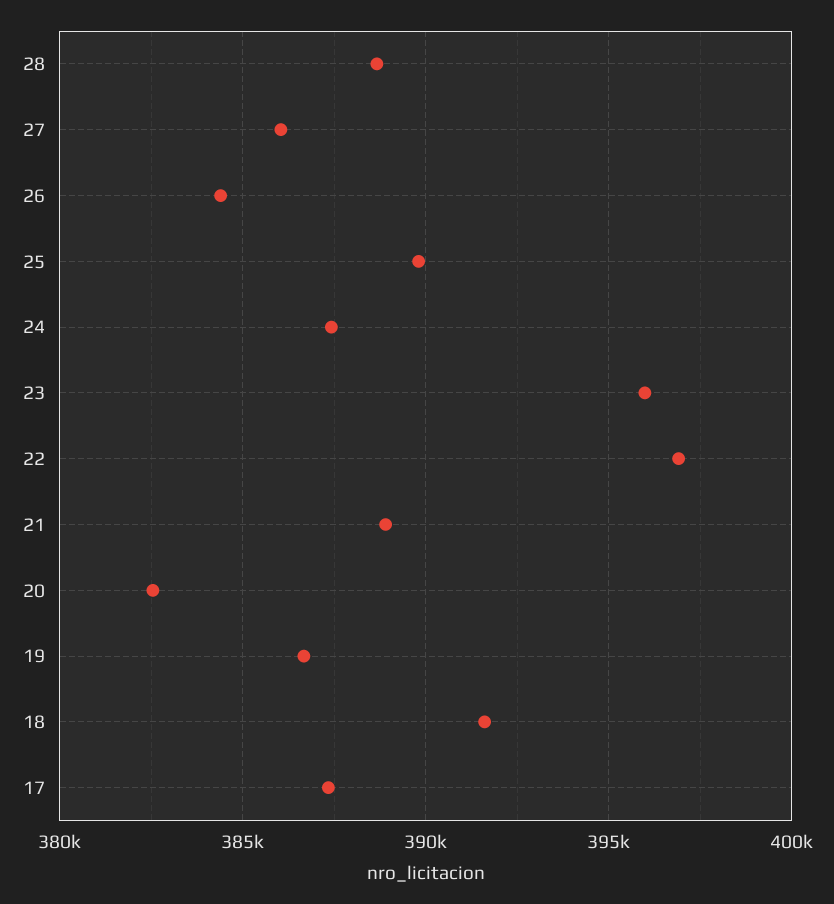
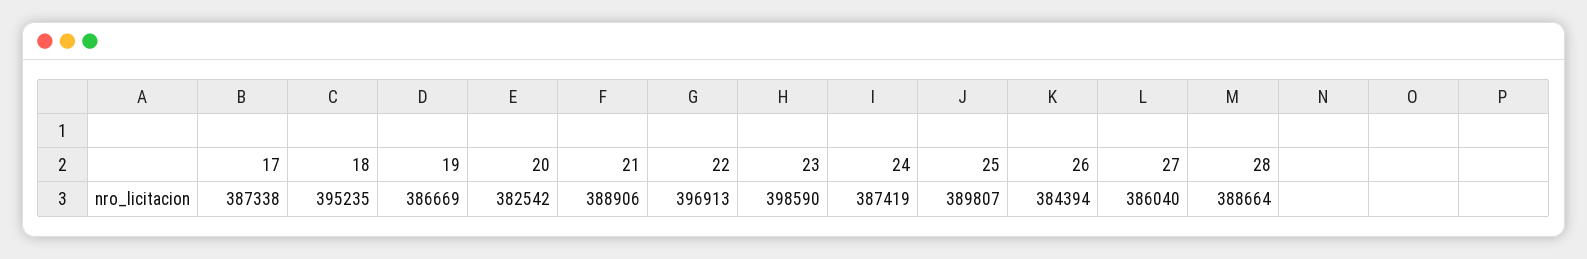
23: 396000 -> 398590
18: 391500 -> 395235

